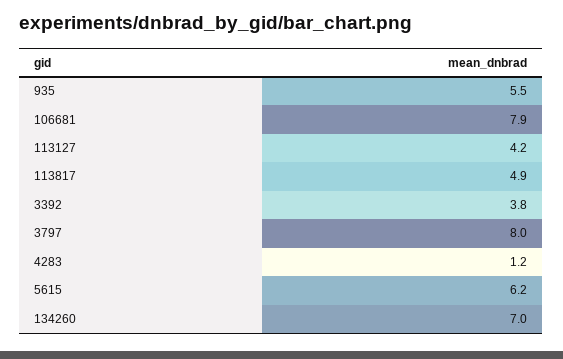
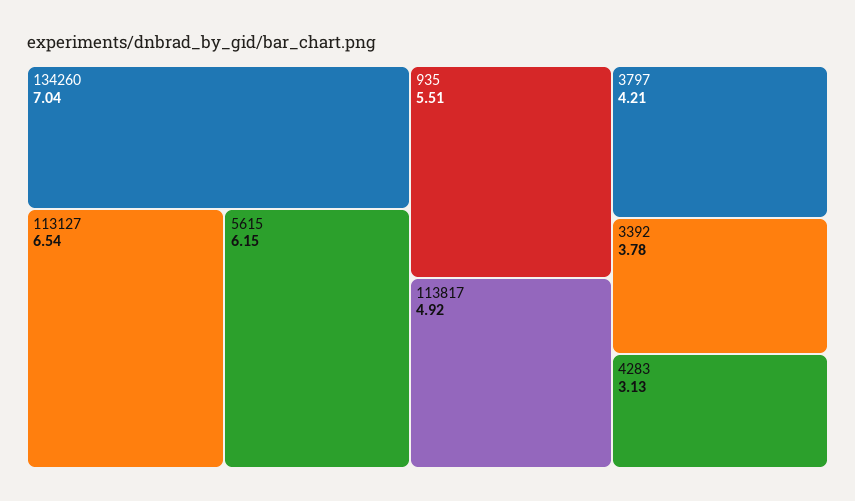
106681: 7.9 -> none
113127: 4.2 -> 6.54
3797: 8 -> 4.21
4283: 1.2 -> 3.13

